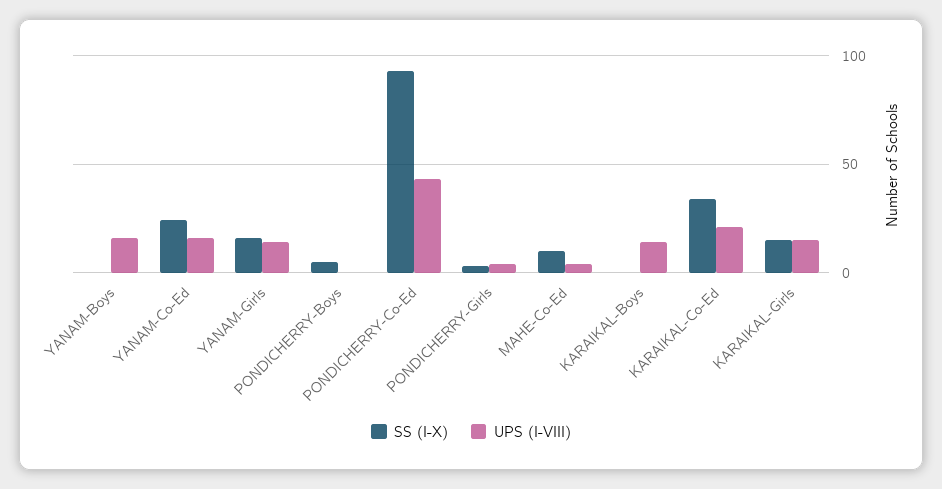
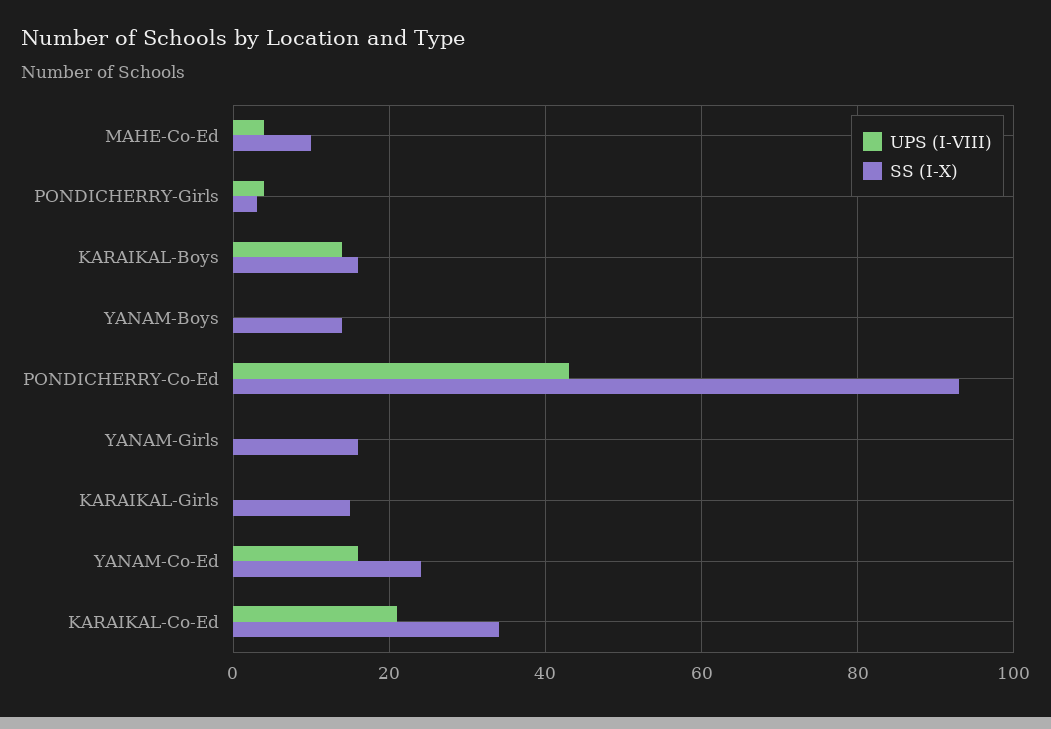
SS (I-X), YANAM-Boys: 0 -> 15
UPS (I-VIII), YANAM-Boys: 15 -> 0
UPS (I-VIII), YANAM-Girls: 15 -> 0
SS (I-X), PONDICHERRY-Boys: 5 -> none
UPS (I-VIII), PONDICHERRY-Boys: 0 -> none
SS (I-X), KARAIKAL-Boys: 0 -> 15
UPS (I-VIII), KARAIKAL-Girls: 15 -> 0

